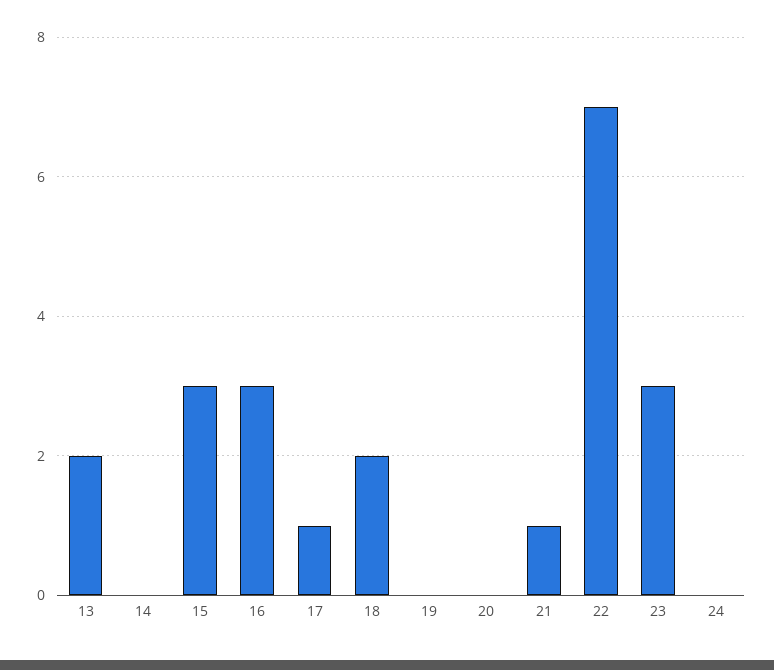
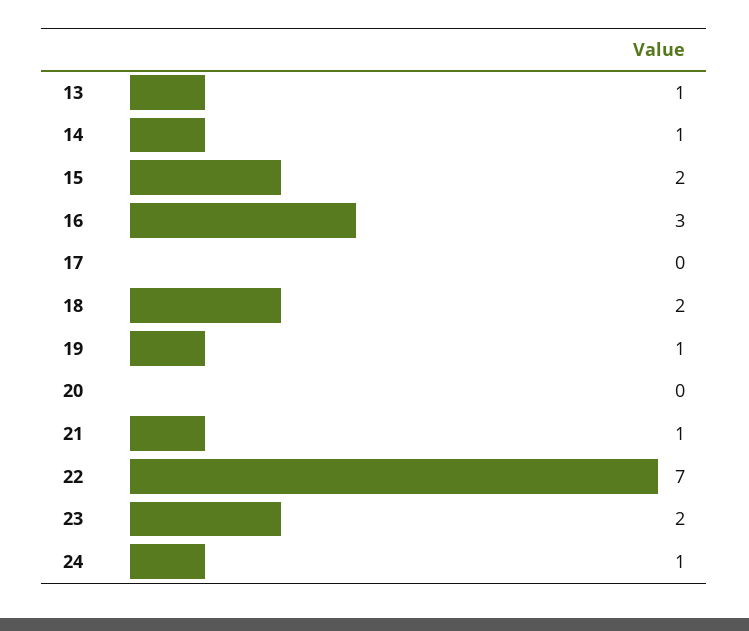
13: 2 -> 1
14: 0 -> 1
15: 3 -> 2
17: 1 -> 0
19: 0 -> 1
23: 3 -> 2
24: 0 -> 1

